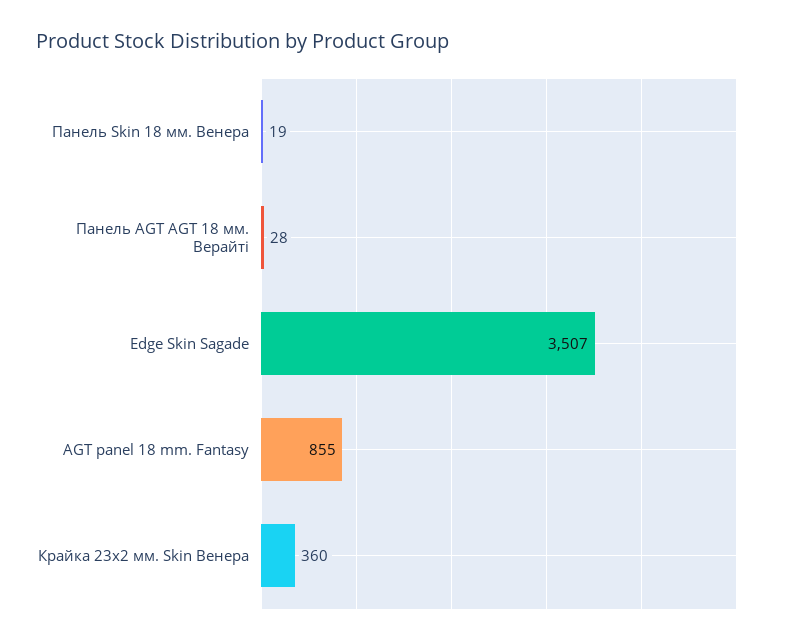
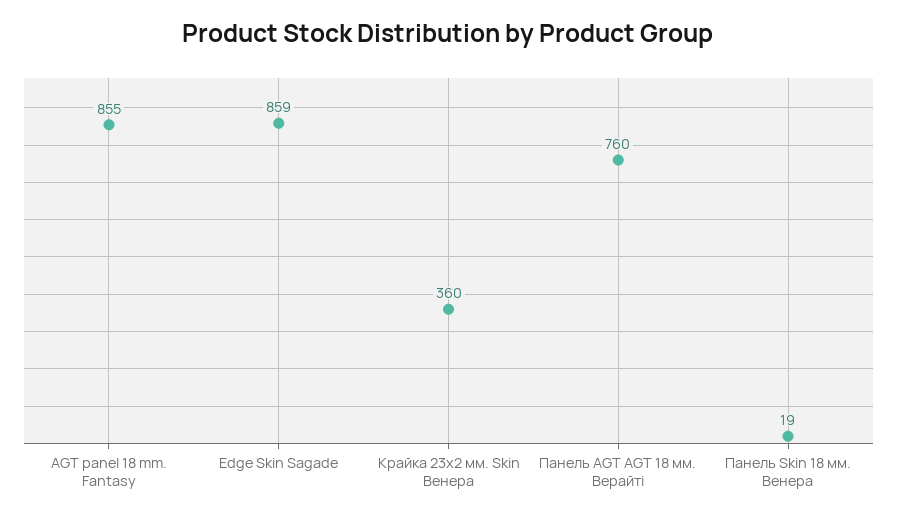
Панель AGT AGT 18 мм. Верайті: 28 -> 760
Edge Skin Sagade: 3507 -> 859

